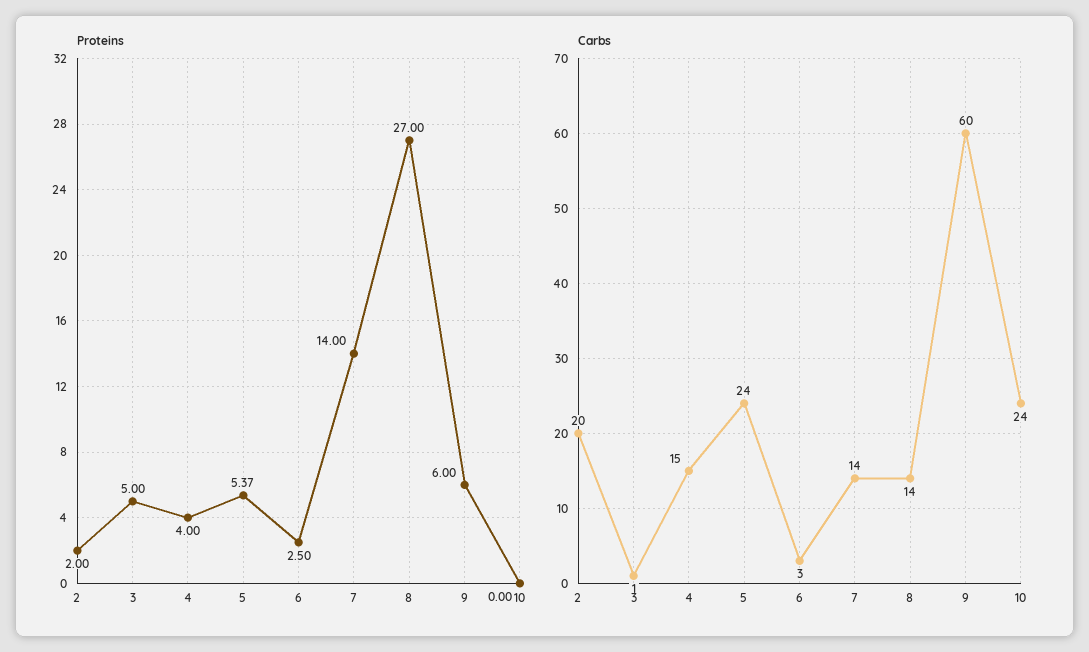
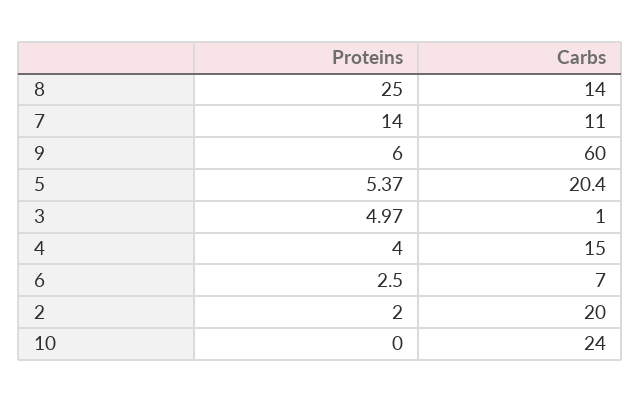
Proteins, 3: 5 -> 4.97
Proteins, 8: 27 -> 25
Carbs, 5: 24 -> 20.4
Carbs, 6: 3 -> 7
Carbs, 7: 14 -> 11

